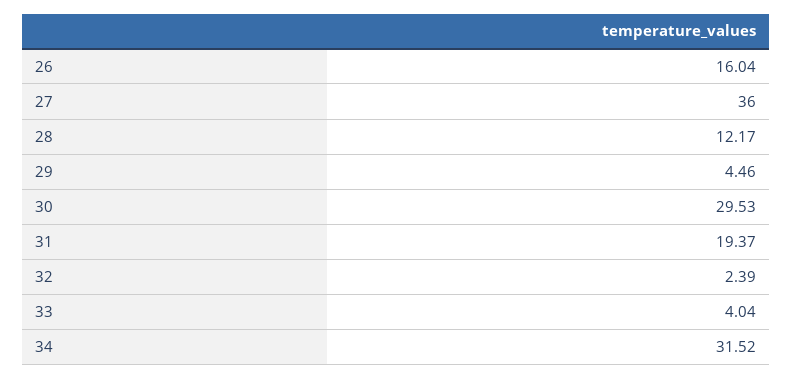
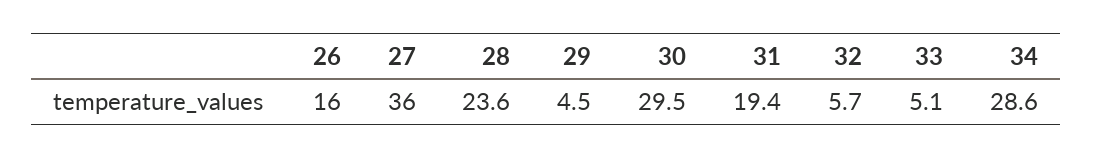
28: 12.17 -> 23.6
32: 2.39 -> 5.7
33: 4.04 -> 5.1
34: 31.52 -> 28.6

